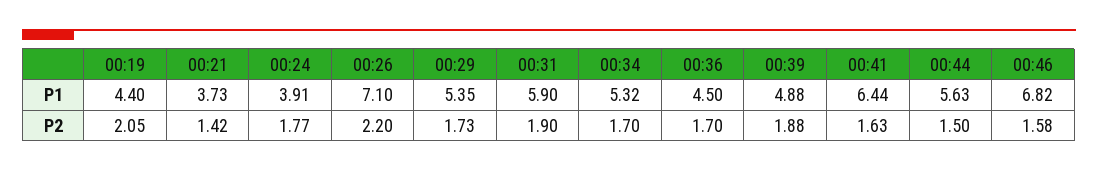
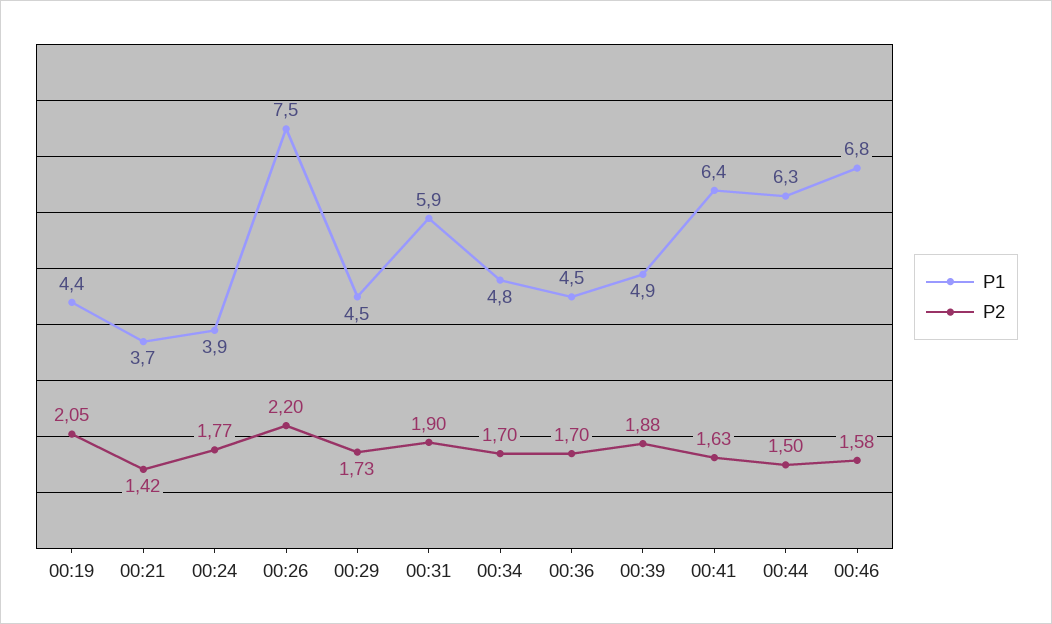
P1, 00:26: 7.1 -> 7.5
P1, 00:29: 5.35 -> 4.5
P1, 00:34: 5.32 -> 4.8
P1, 00:44: 5.63 -> 6.3

